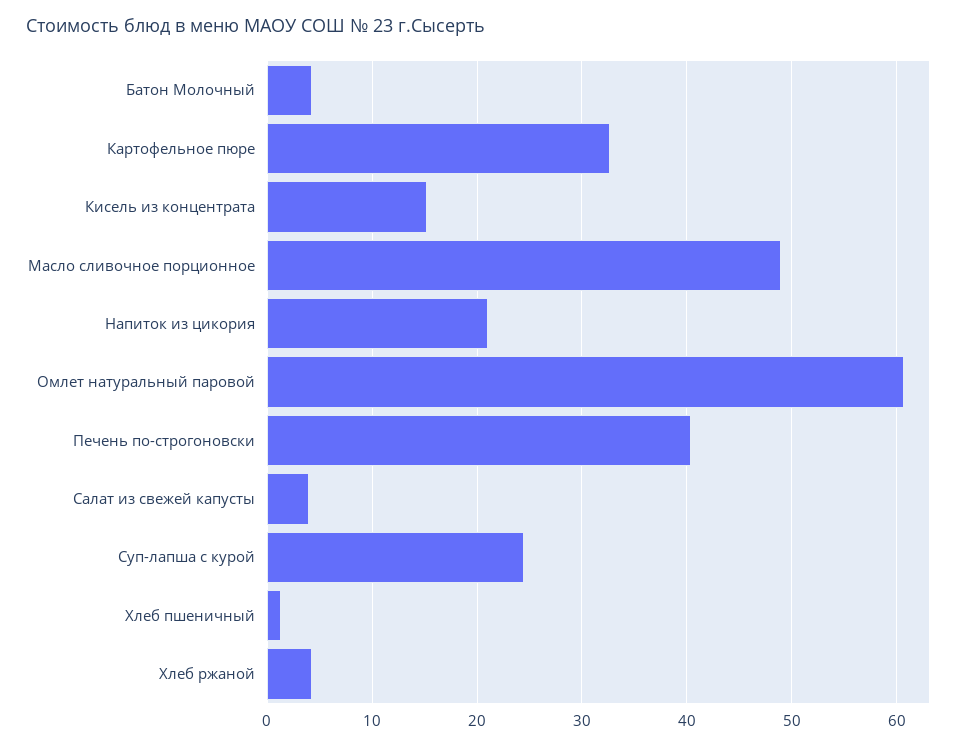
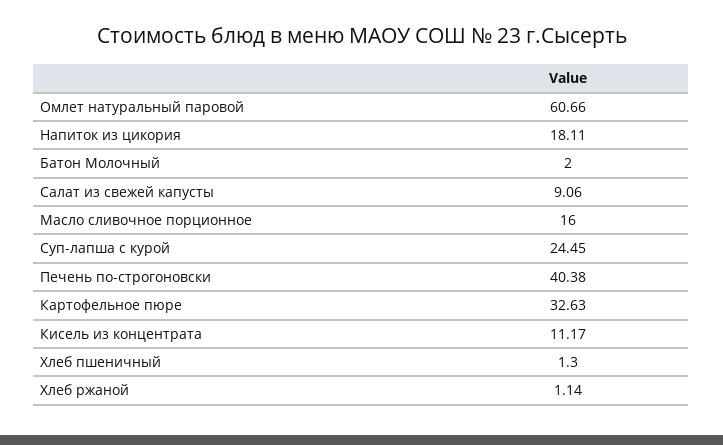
Батон Молочный: 4 -> 2
Кисель из концентрата: 15 -> 11.17
Масло сливочное порционное: 49 -> 16
Напиток из цикория: 21 -> 18.11
Салат из свежей капусты: 4 -> 9.06
Хлеб ржаной: 4 -> 1.14

